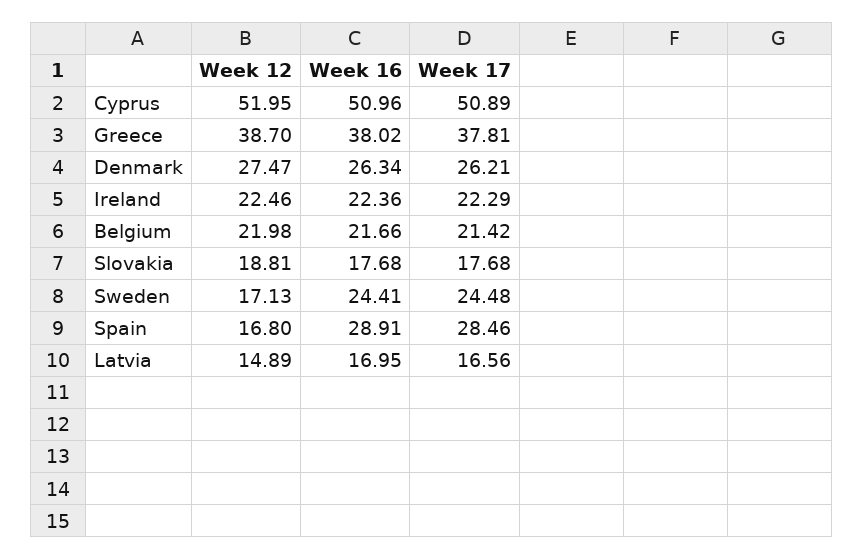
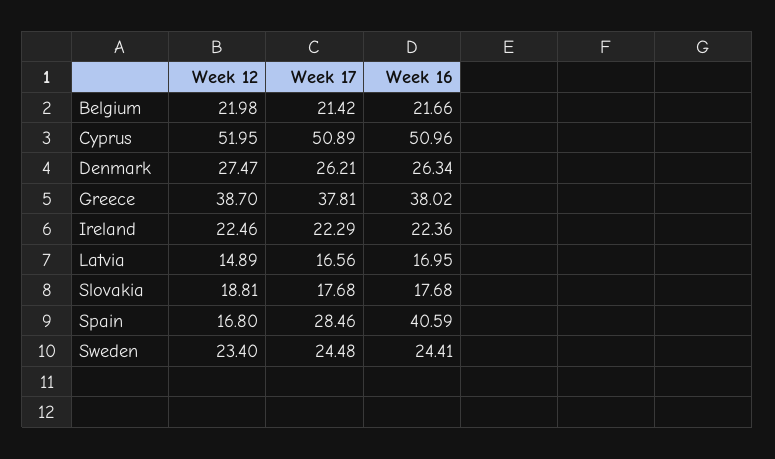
Week 12, Sweden: 17.13 -> 23.4
Week 16, Spain: 28.91 -> 40.59

